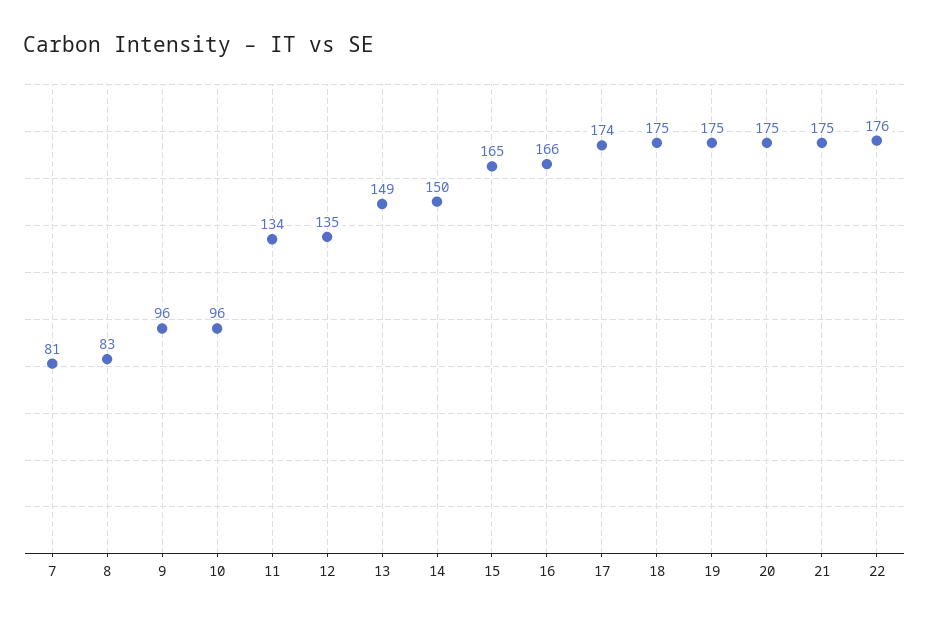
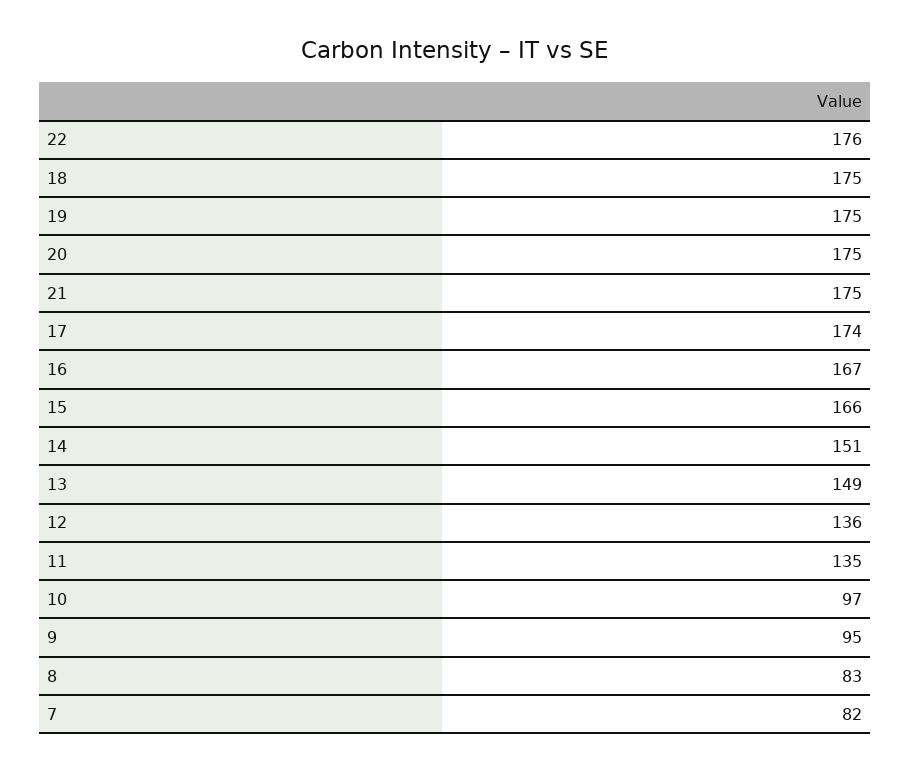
7: 81 -> 82
9: 96 -> 95
10: 96 -> 97
11: 134 -> 135
12: 135 -> 136
14: 150 -> 151
15: 165 -> 166
16: 166 -> 167

